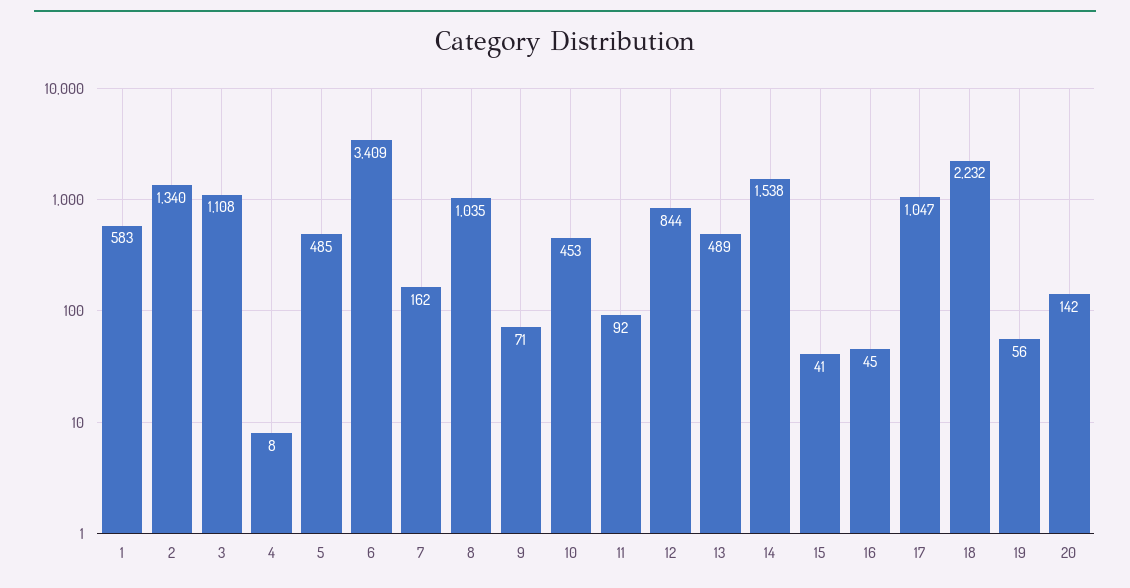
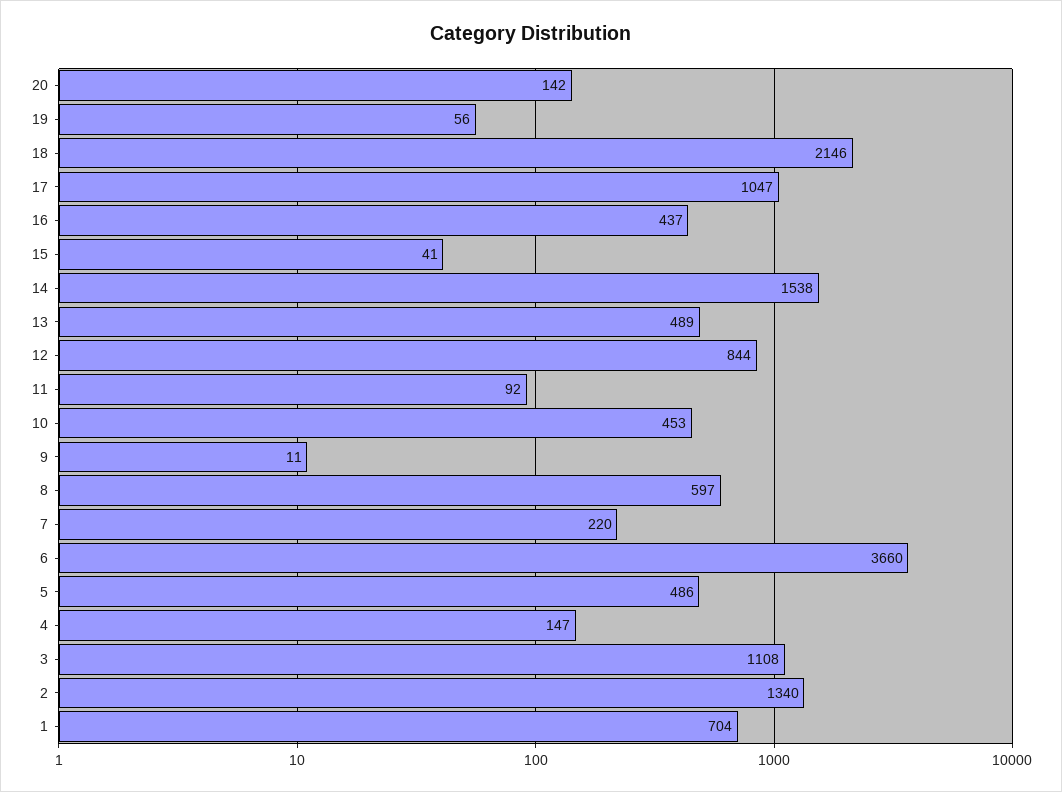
1: 583 -> 704
4: 8 -> 147
5: 485 -> 486
6: 3409 -> 3660
7: 162 -> 220
8: 1035 -> 597
9: 71 -> 11
16: 45 -> 437
18: 2232 -> 2146

